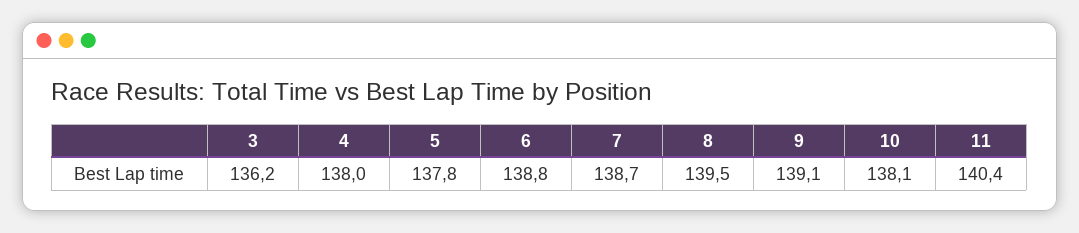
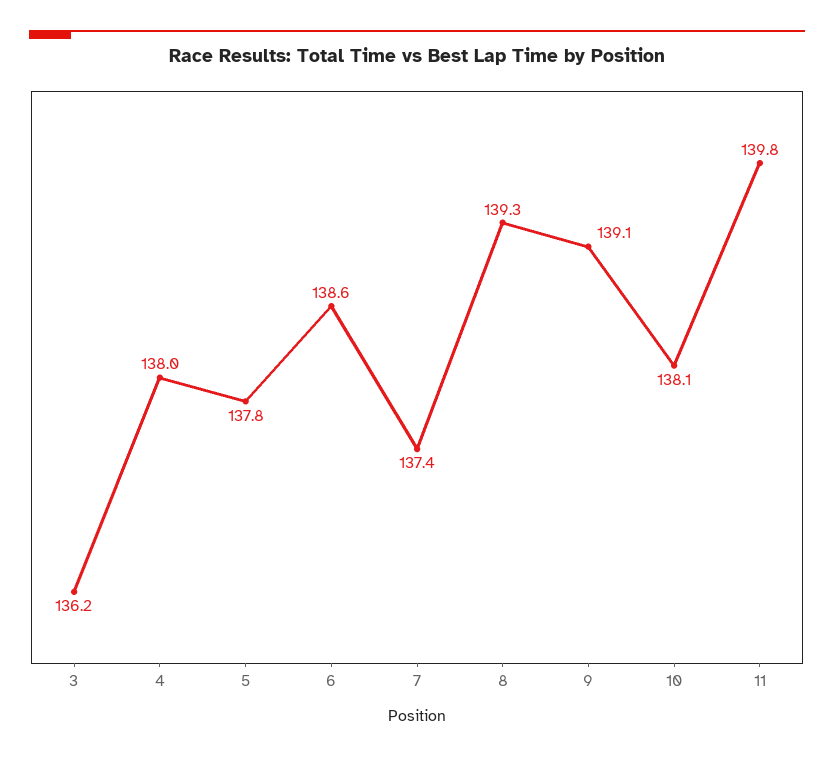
6: 138.8 -> 138.6
7: 138.7 -> 137.4
8: 139.5 -> 139.3
11: 140.4 -> 139.8

